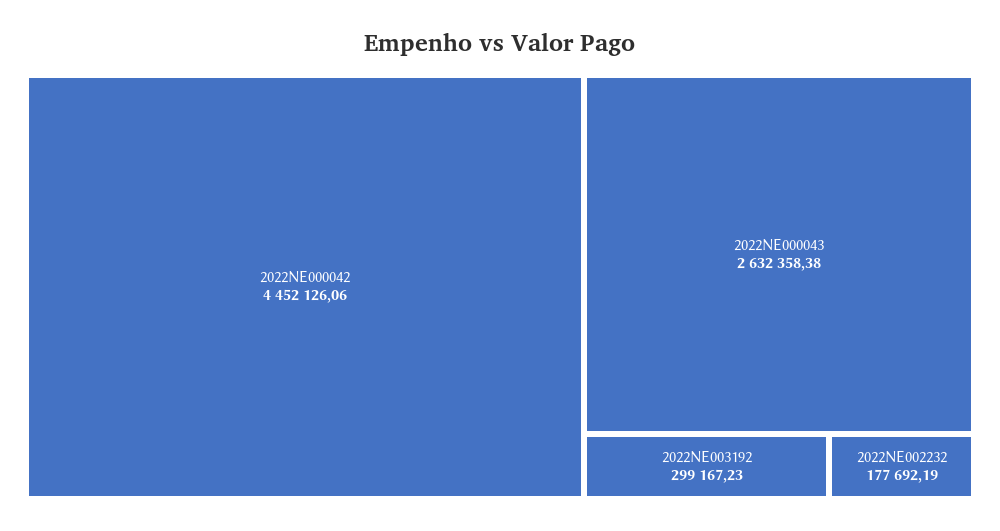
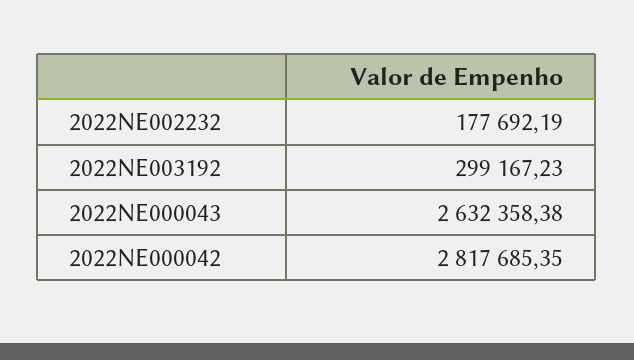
2022NE000042: 4452126.06 -> 2817685.35

